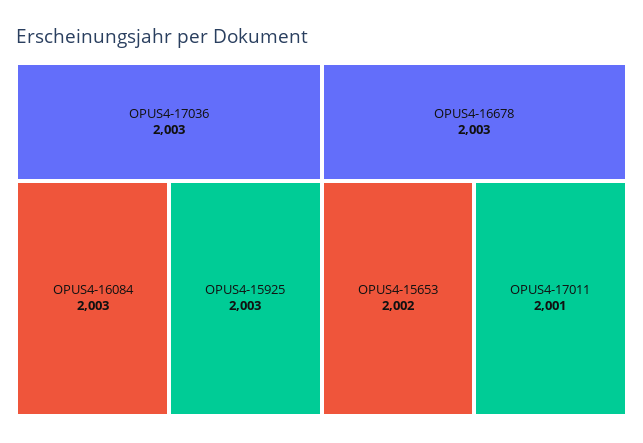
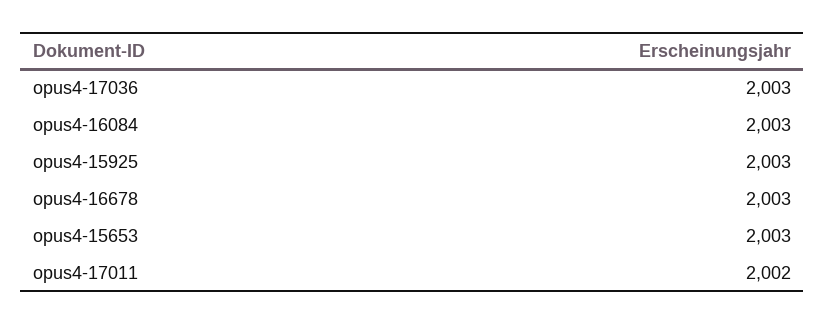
OPUS4-15653: 2002 -> 2003
OPUS4-17011: 2001 -> 2002

